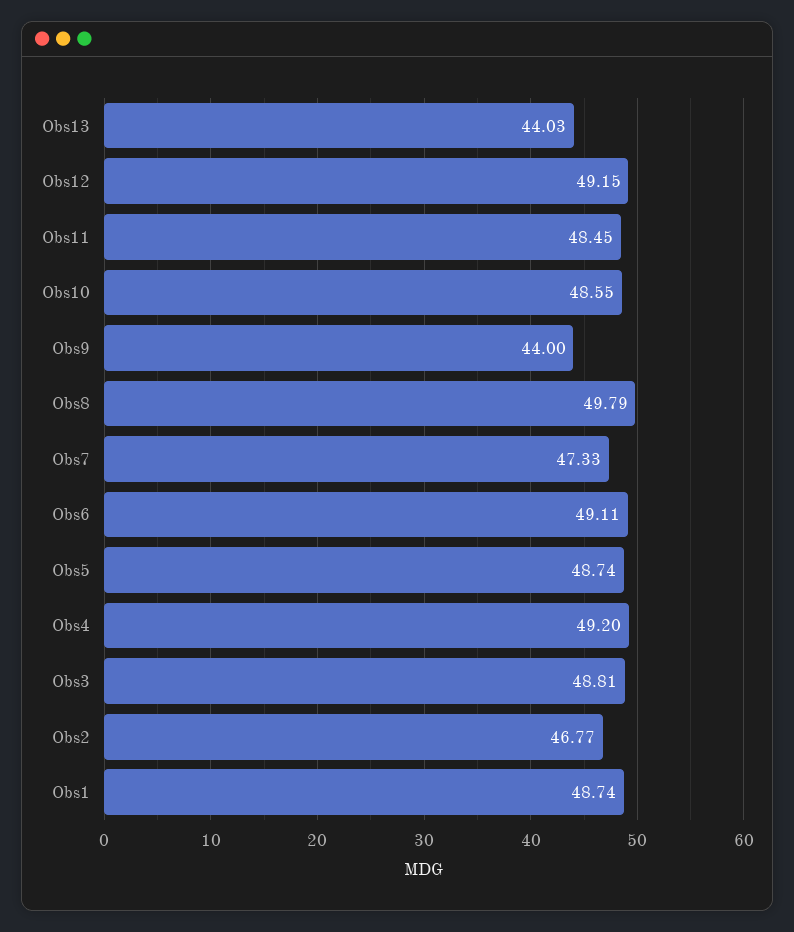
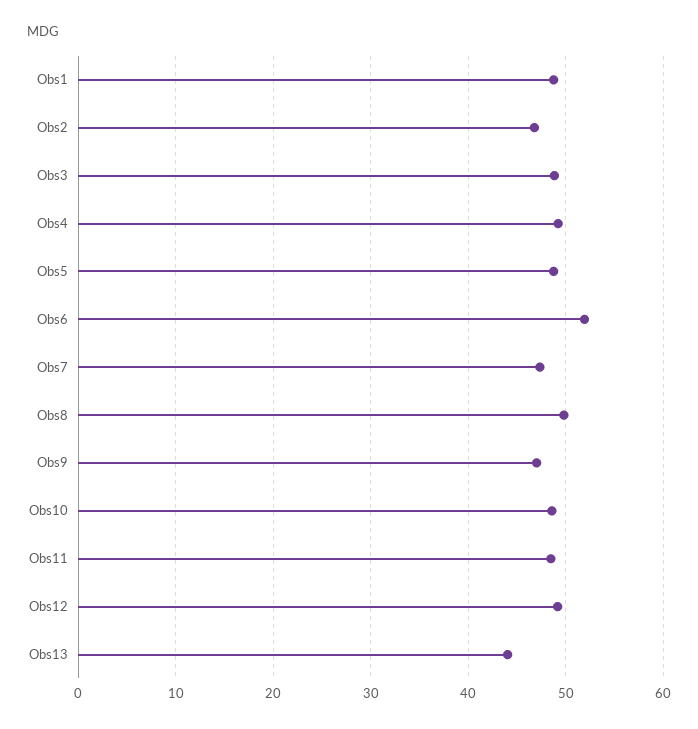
Obs9: 44 -> 47
Obs6: 49.11 -> 52

